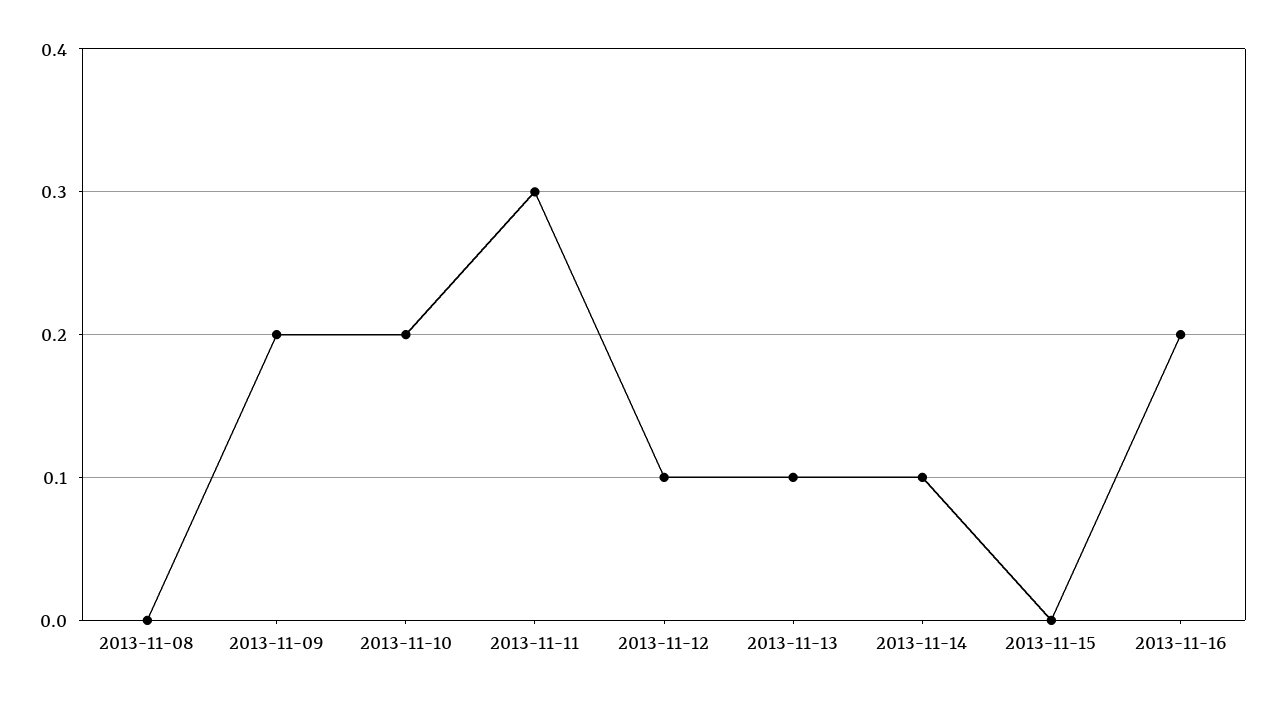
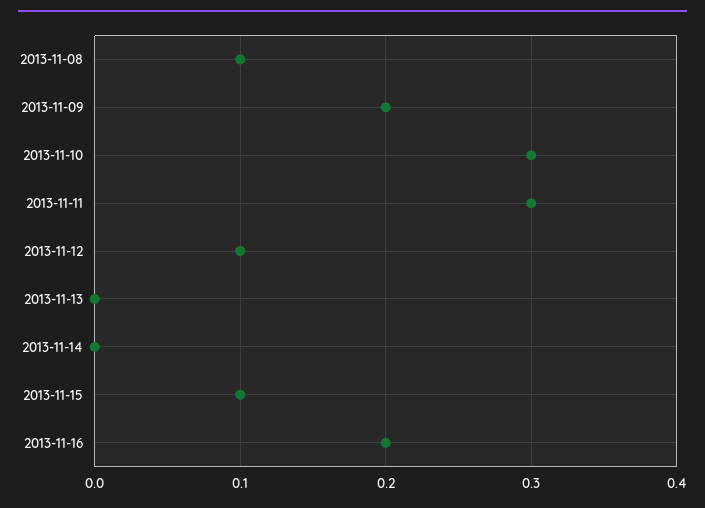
2013-11-08: 0 -> 0.1
2013-11-10: 0.2 -> 0.3
2013-11-13: 0.1 -> 0
2013-11-14: 0.1 -> 0
2013-11-15: 0 -> 0.1

